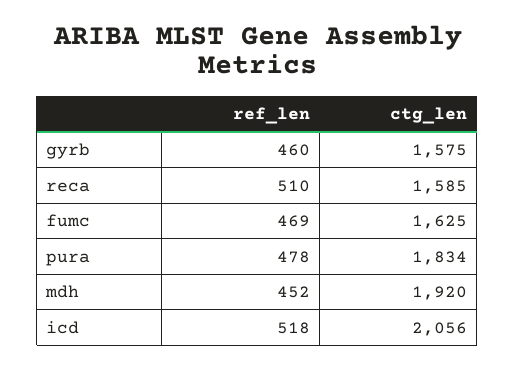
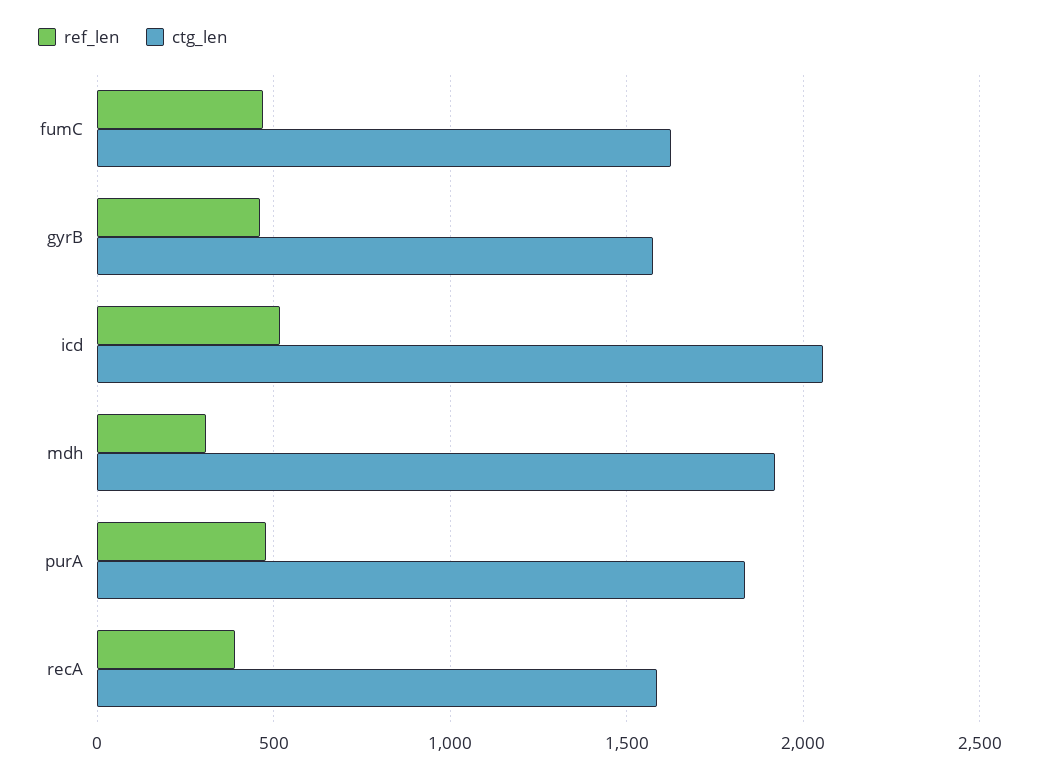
ref_len, reca: 510 -> 400
ref_len, mdh: 452 -> 300

